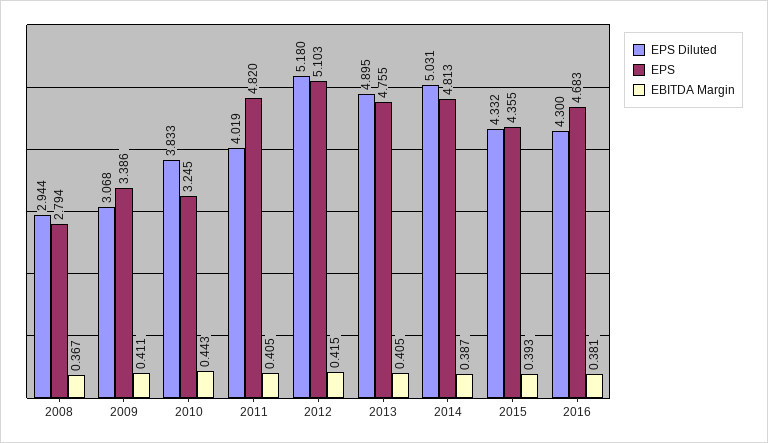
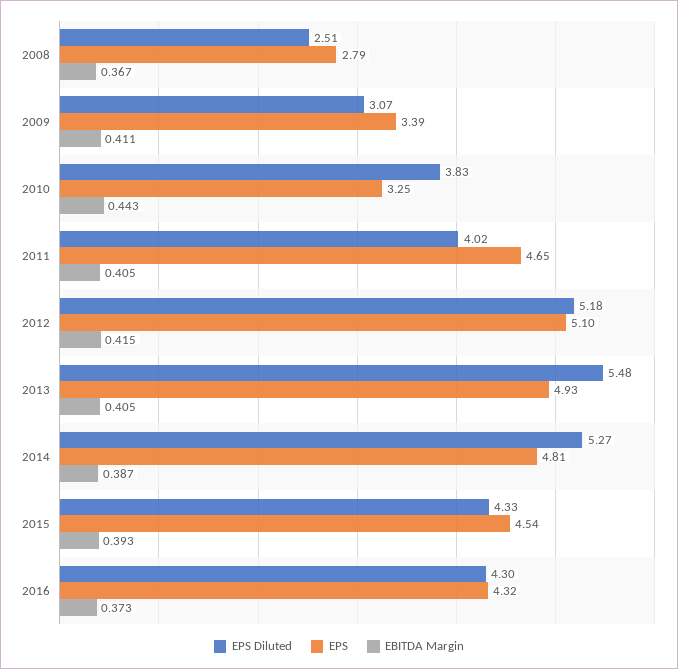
EPS Diluted, 2008: 2.944 -> 2.51
EPS, 2011: 4.82 -> 4.65
EPS Diluted, 2013: 4.895 -> 5.48
EPS, 2013: 4.755 -> 4.93
EPS Diluted, 2014: 5.031 -> 5.27
EPS, 2015: 4.355 -> 4.54
EPS, 2016: 4.683 -> 4.32
EBITDA Margin, 2016: 0.381 -> 0.373

